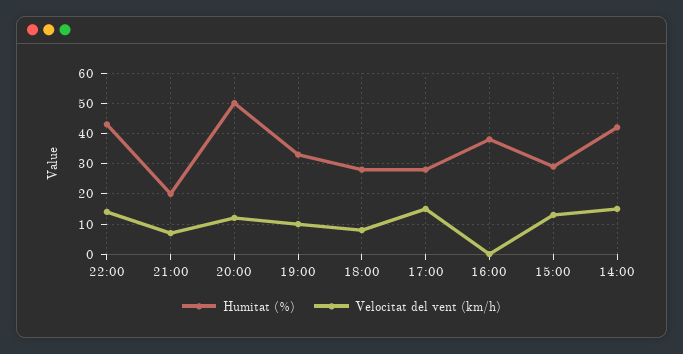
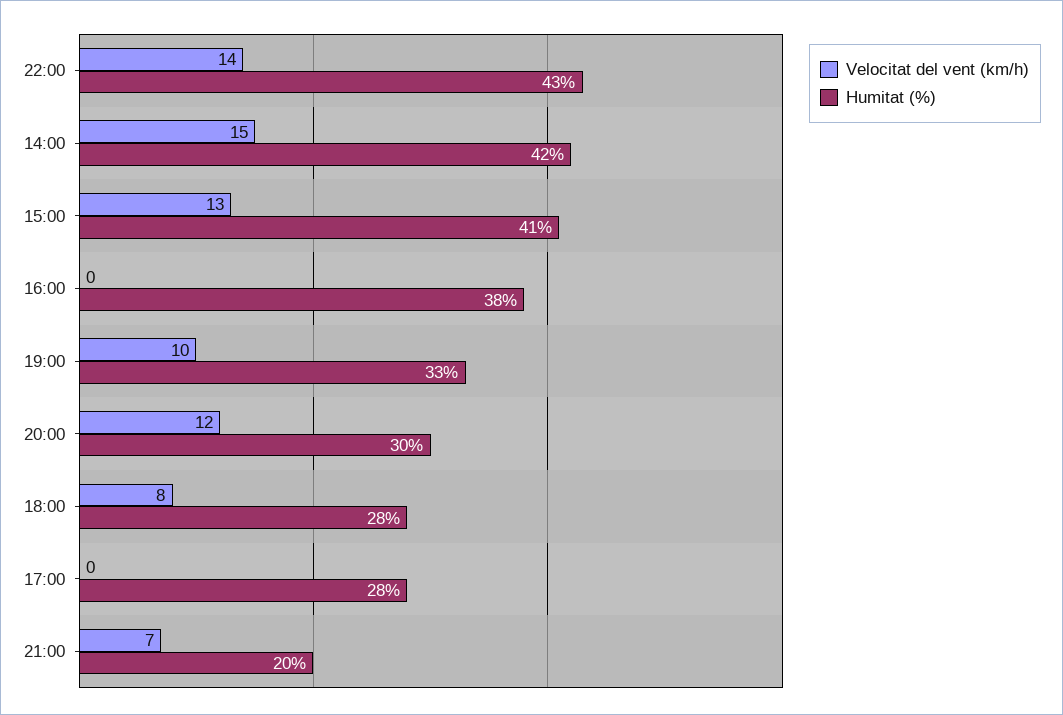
Humitat (%), 20:00: 50 -> 30
Velocitat del vent (km/h), 17:00: 15 -> 0
Humitat (%), 15:00: 30 -> 41

